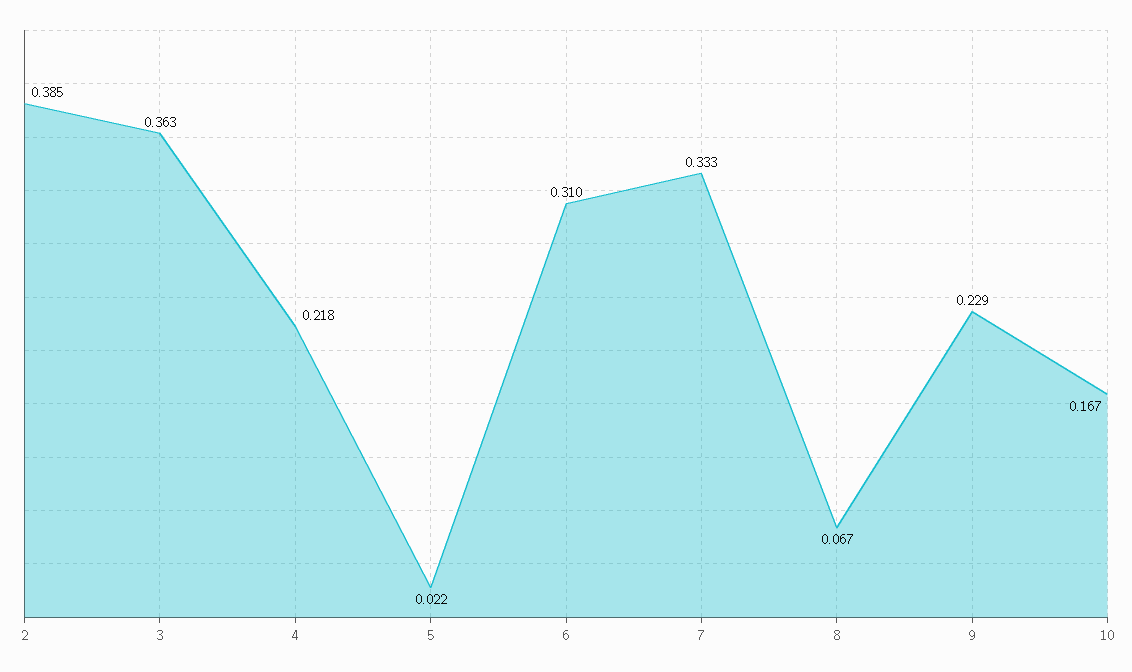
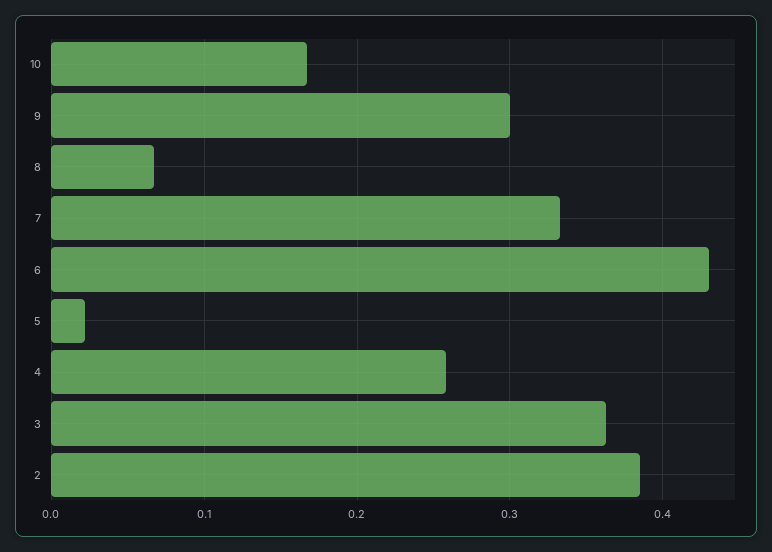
4: 0.218 -> 0.26
6: 0.31 -> 0.43
9: 0.229 -> 0.3

